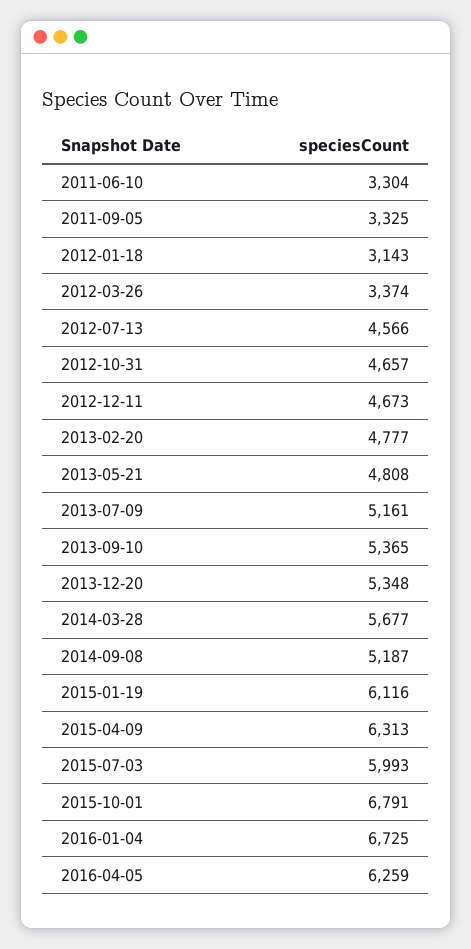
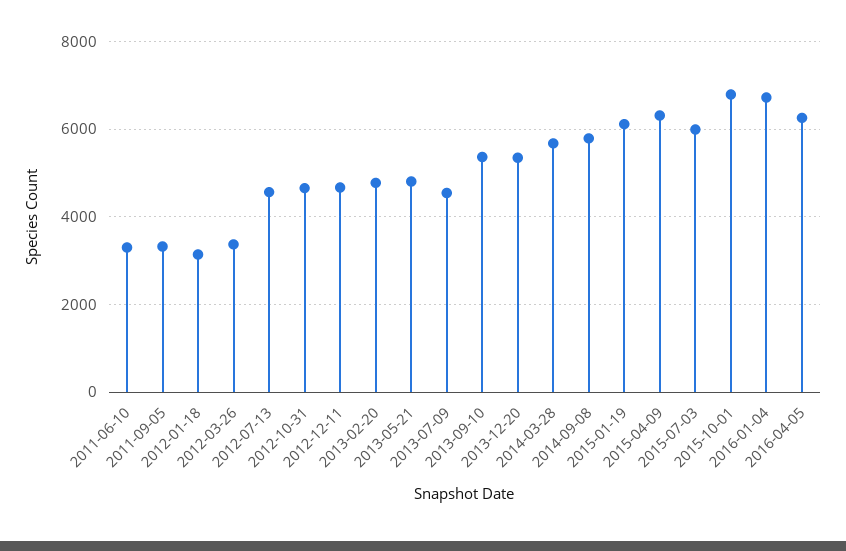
2013-07-09: 5161 -> 4600
2014-09-08: 5187 -> 5800

